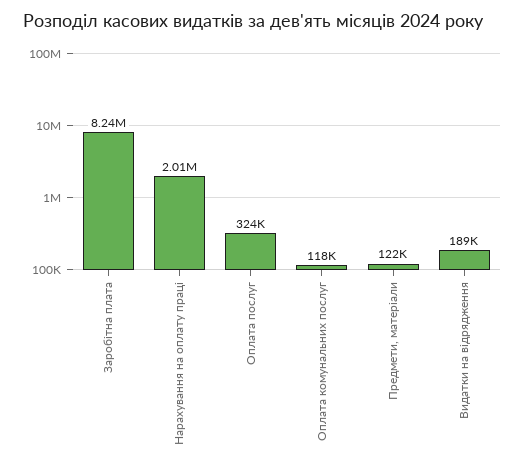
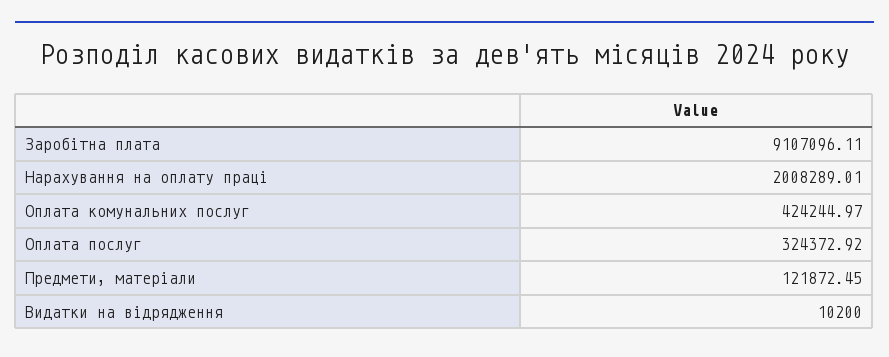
Заробітна плата: 8240000 -> 9107096.11
Оплата комунальних послуг: 118000 -> 424244.97
Видатки на відрядження: 189000 -> 10200

